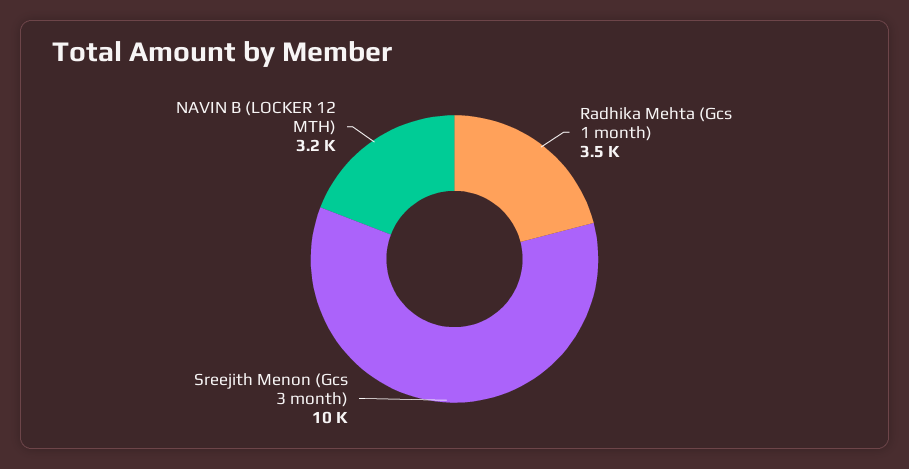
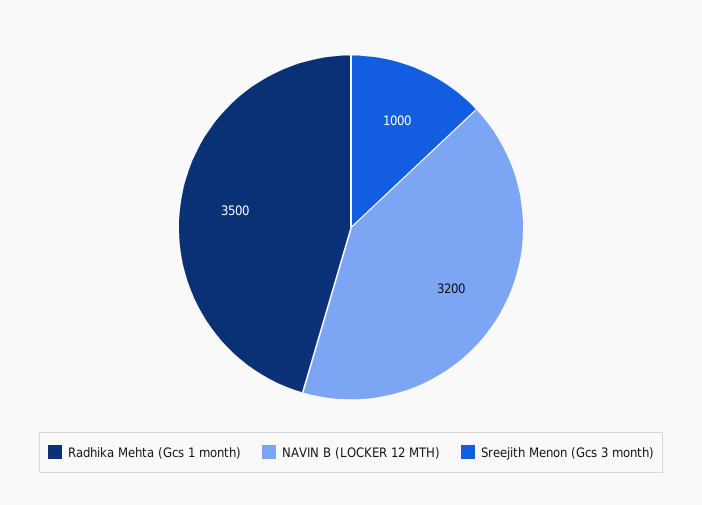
Sreejith Menon (Gcs 3 month): 10000 -> 1000

